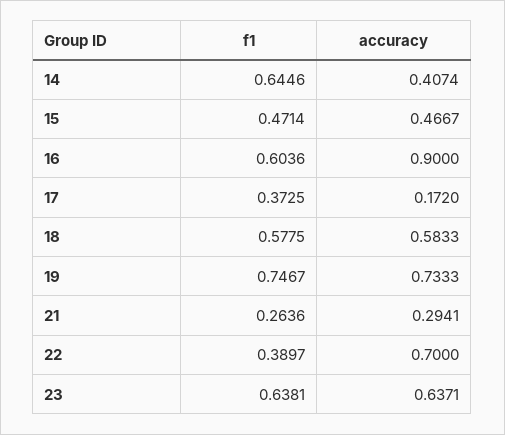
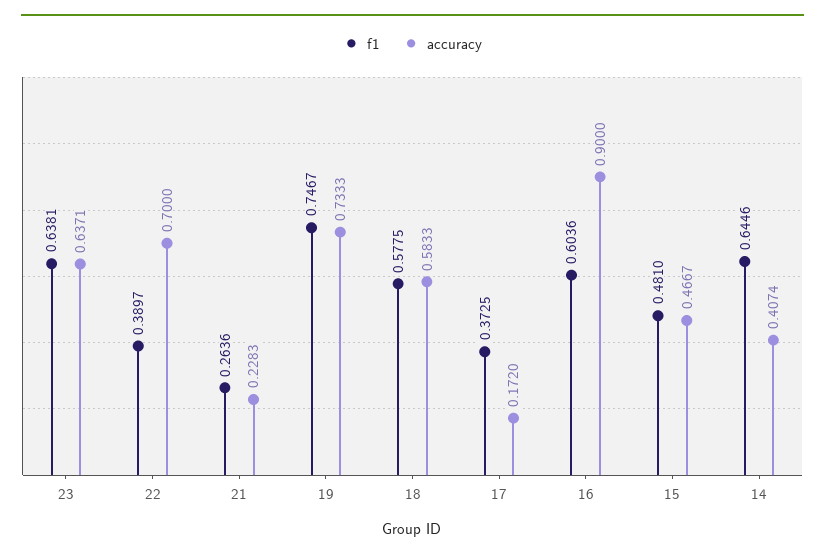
f1, 15: 0.4714 -> 0.481
accuracy, 21: 0.2941 -> 0.2283

